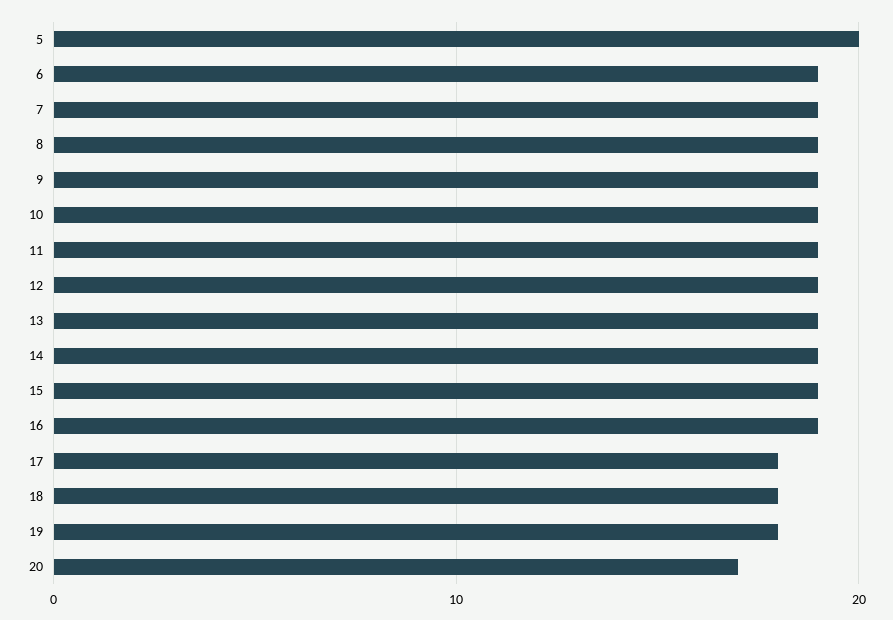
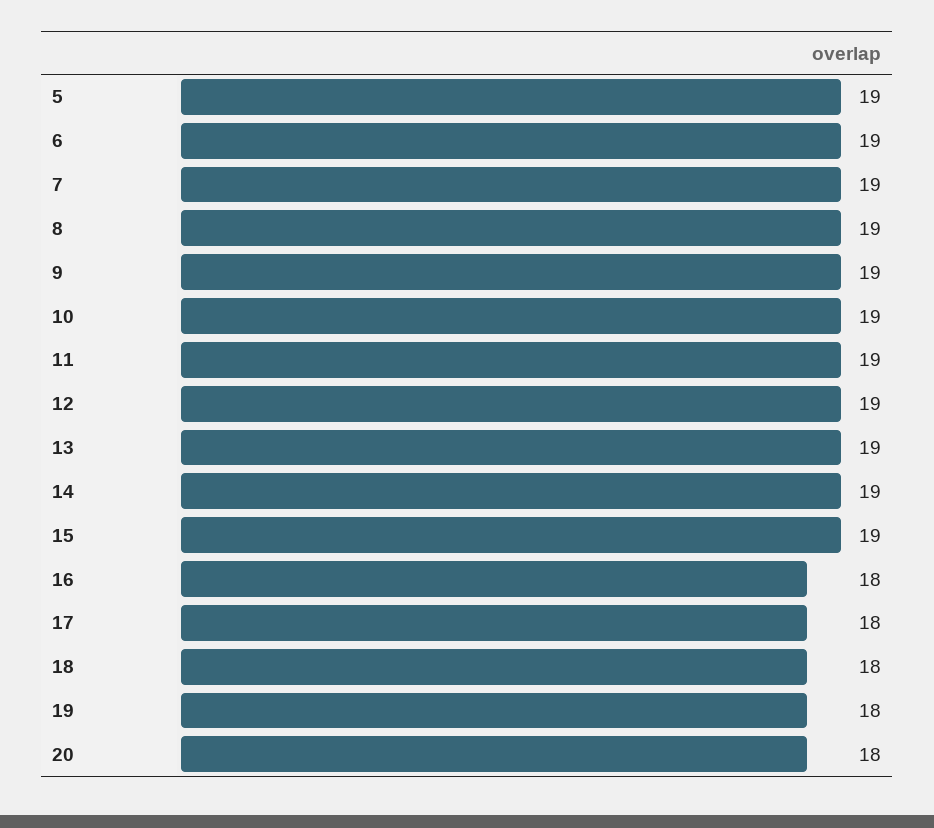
5: 20 -> 19
16: 19 -> 18
20: 17 -> 18

